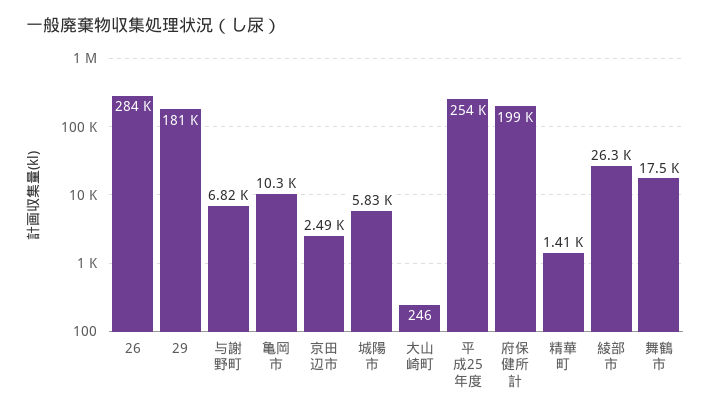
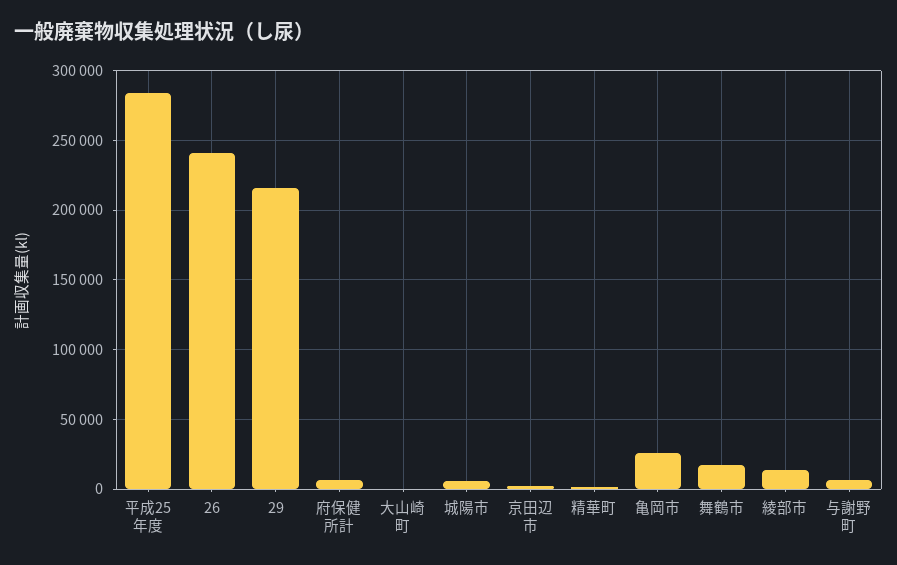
26: 284000 -> 240000
29: 181000 -> 215000
亀岡市: 10300 -> 25000
平成25年度: 254000 -> 285000
府保健所計: 199000 -> 5000
綾部市: 26300 -> 15000

